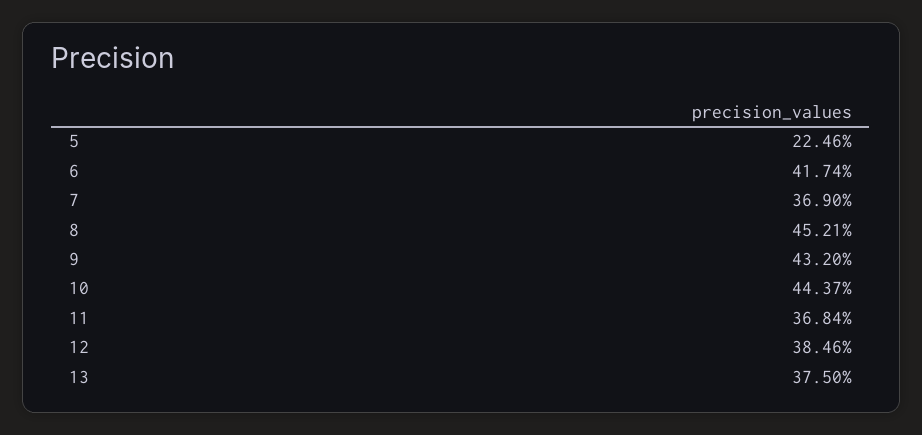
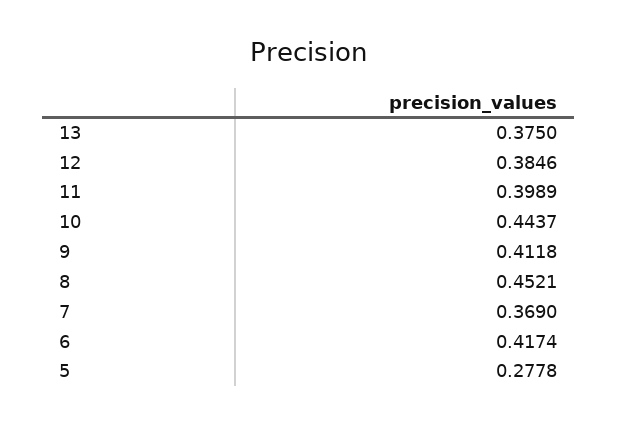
5: 0.2246 -> 0.2778
9: 0.432 -> 0.4118
11: 0.3684 -> 0.3989

